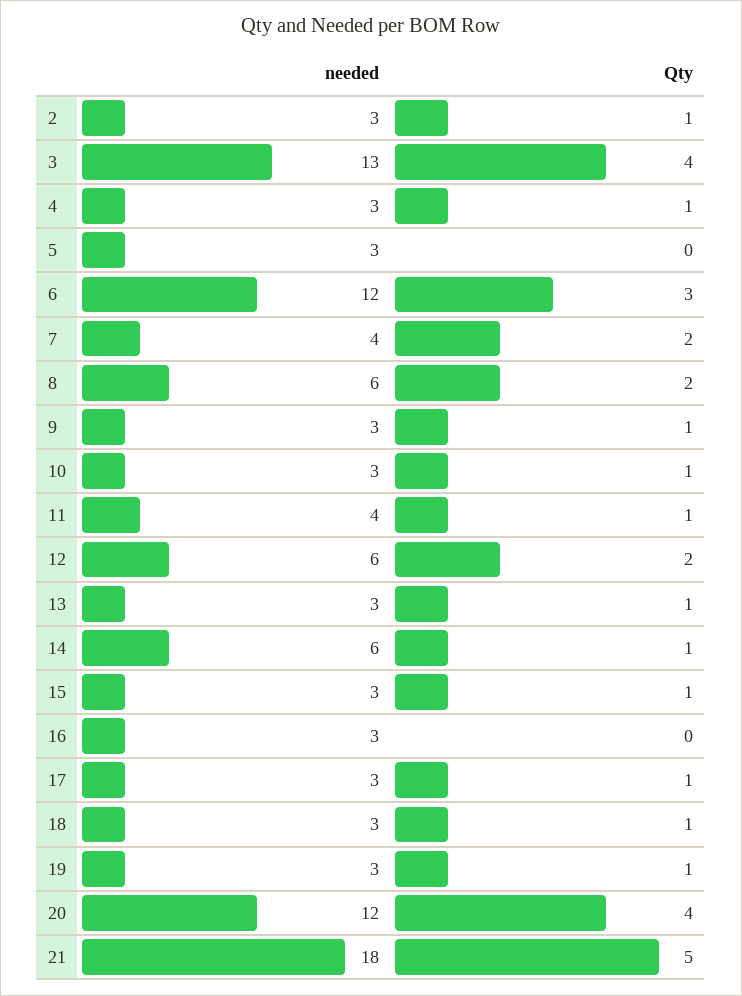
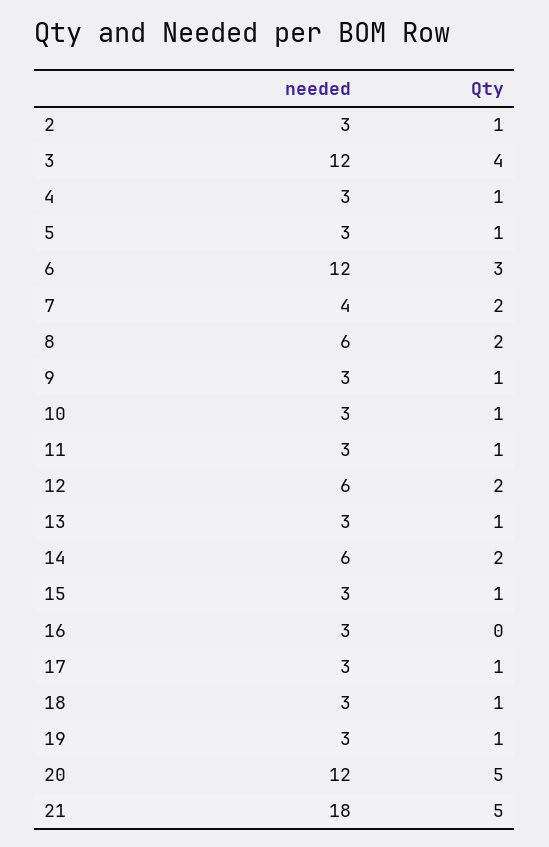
needed, 3: 13 -> 12
Qty, 5: 0 -> 1
needed, 11: 4 -> 3
Qty, 14: 1 -> 2
Qty, 20: 4 -> 5

